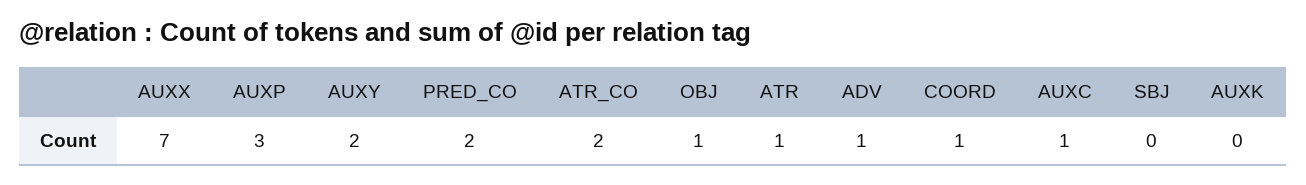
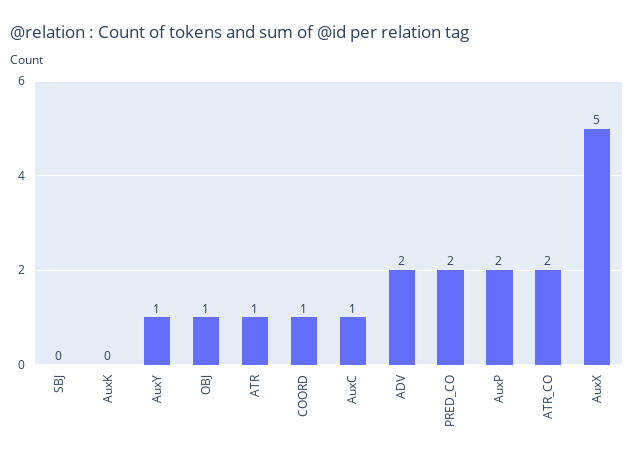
AUXX: 7 -> 5
AUXP: 3 -> 2
AUXY: 2 -> 1
ADV: 1 -> 2

